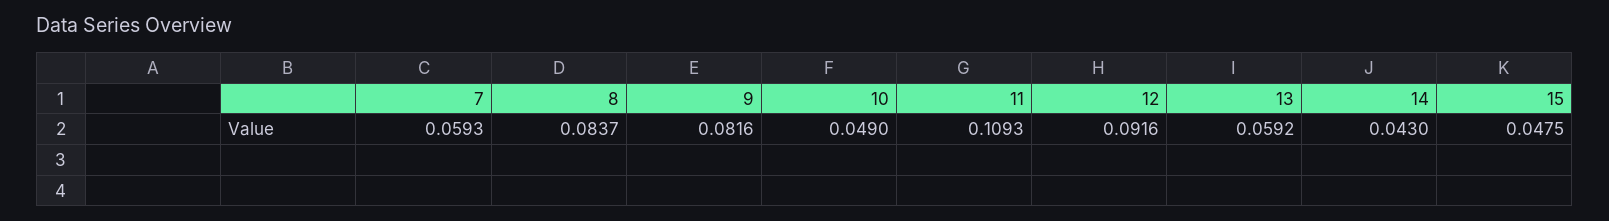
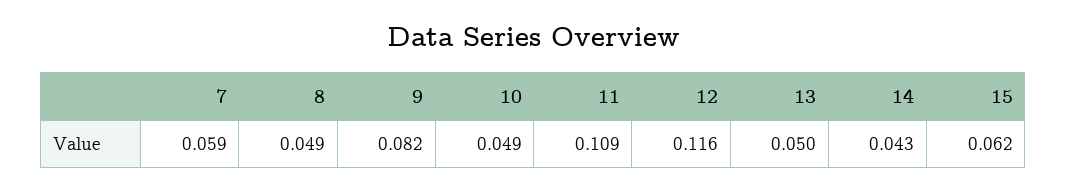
8: 0.0837 -> 0.049
12: 0.0916 -> 0.116
13: 0.0592 -> 0.05
15: 0.0475 -> 0.062

